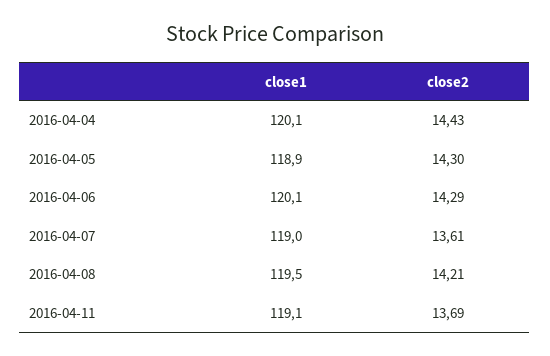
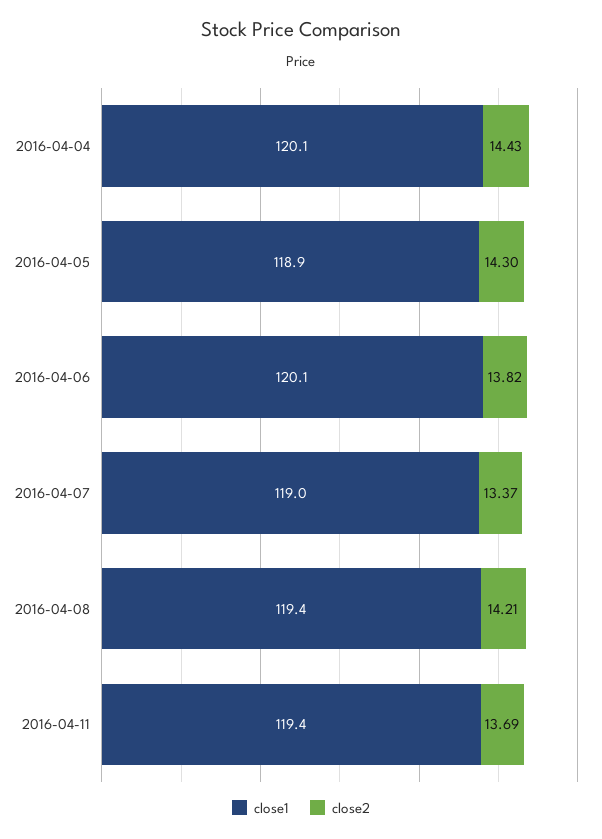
close2, 2016-04-06: 14.29 -> 13.82
close2, 2016-04-07: 13.61 -> 13.37
close1, 2016-04-08: 119.5 -> 119.4
close1, 2016-04-11: 119.1 -> 119.4

